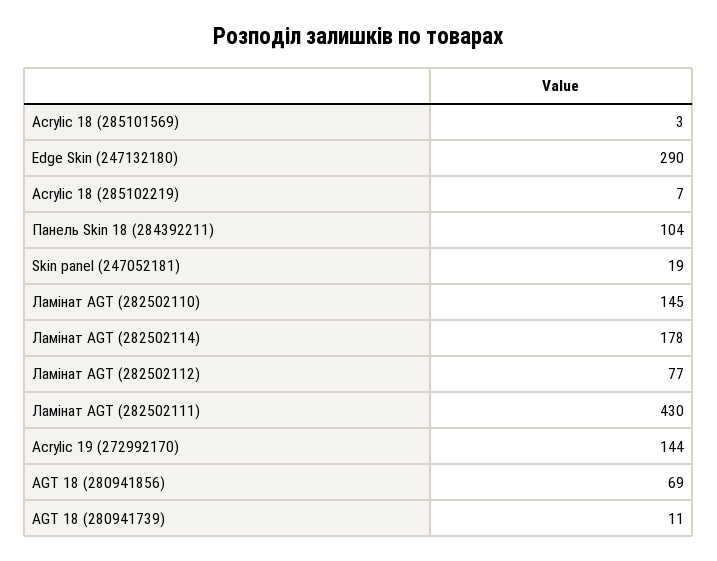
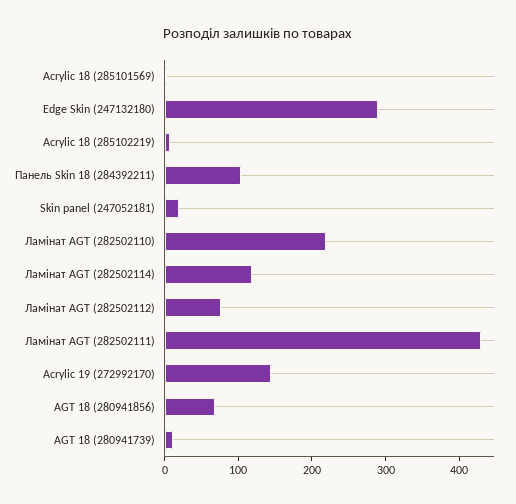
Ламінат AGT (282502110): 145 -> 220
Ламінат AGT (282502114): 178 -> 120

